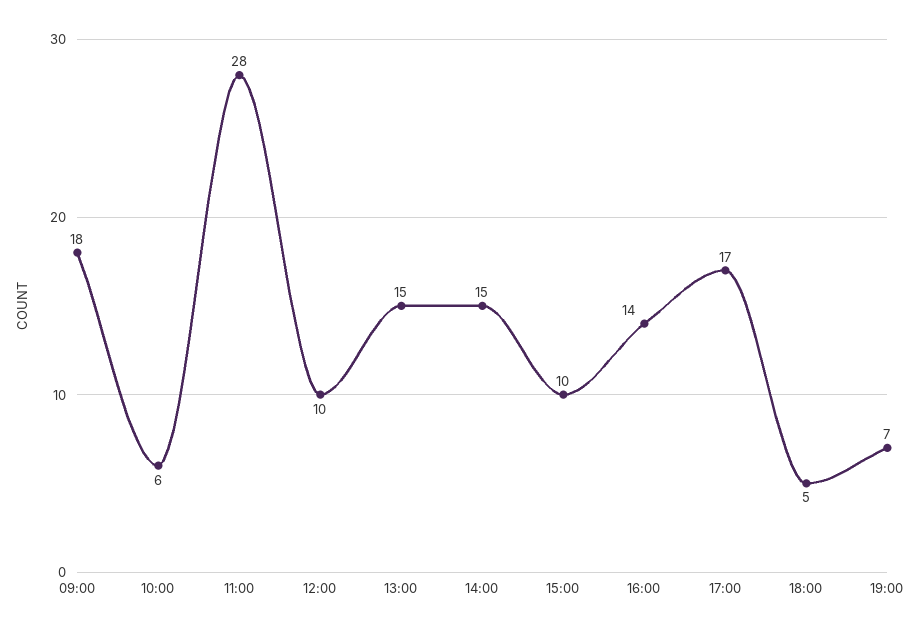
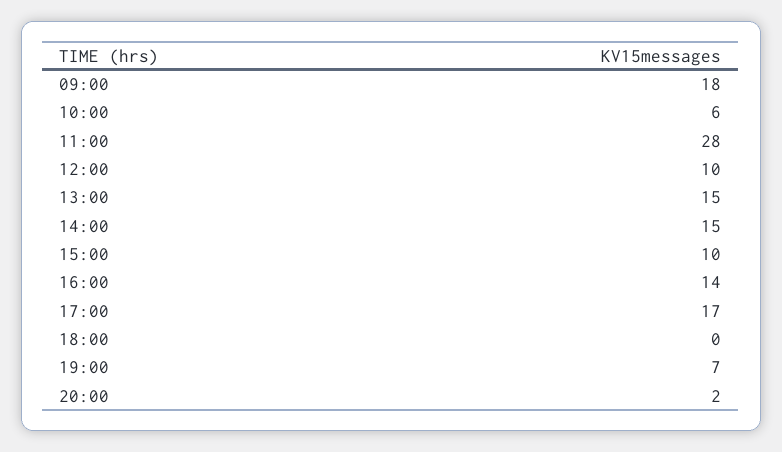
18:00: 5 -> 0
20:00: none -> 2

